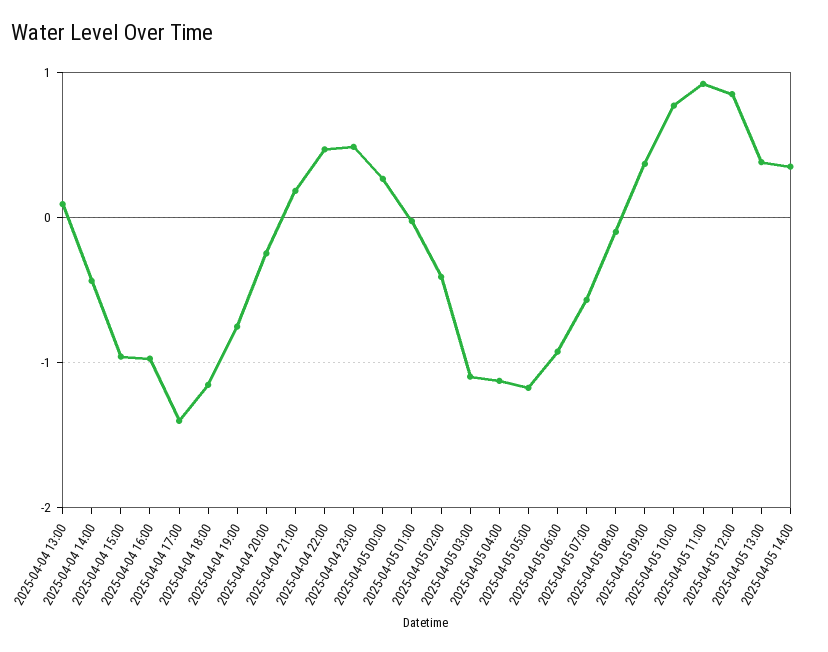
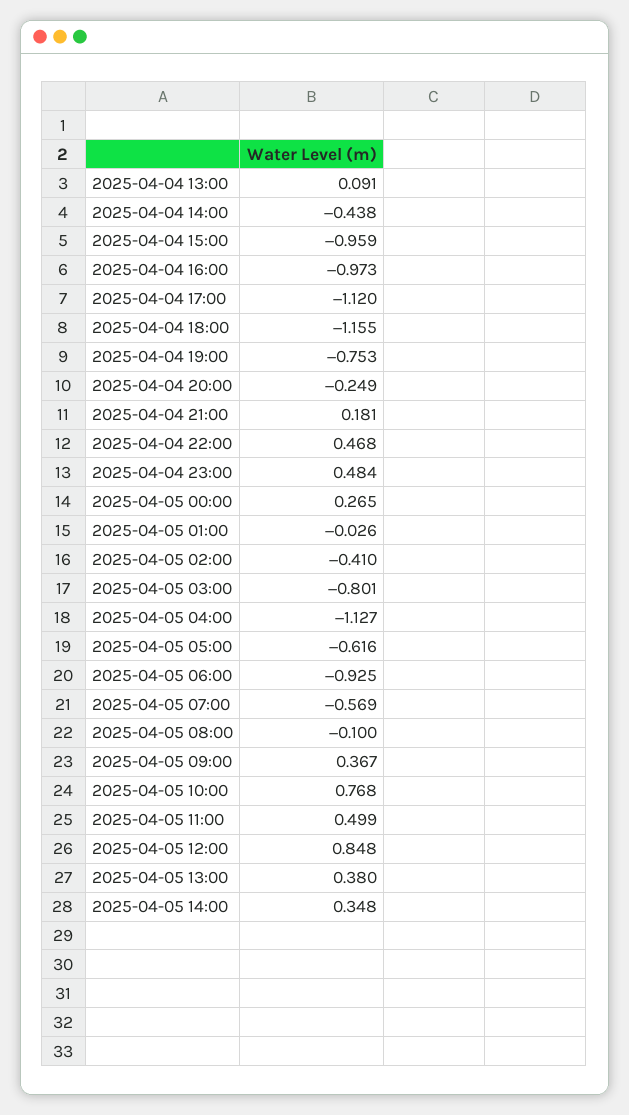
2025-04-04 17:00: -1.4 -> -1.12
2025-04-05 03:00: -1.1 -> -0.801
2025-04-05 05:00: -1.2 -> -0.616
2025-04-05 11:00: 0.9 -> 0.499

